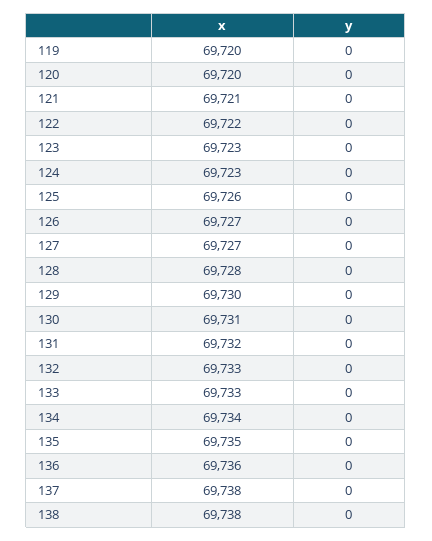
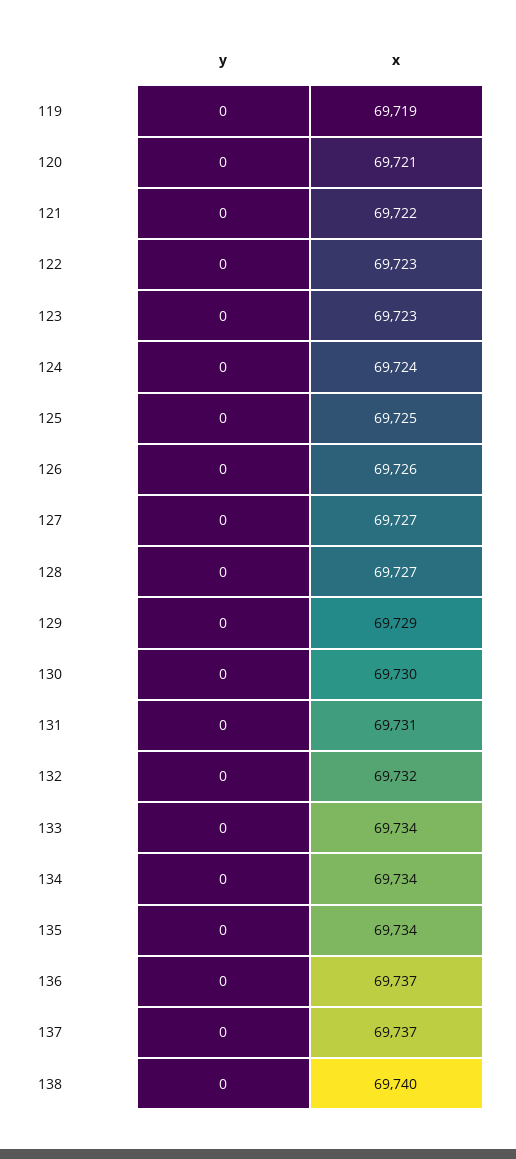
x, 119: 69720 -> 69719
x, 120: 69720 -> 69721
x, 121: 69721 -> 69722
x, 122: 69722 -> 69723
x, 124: 69723 -> 69724
x, 125: 69726 -> 69725
x, 126: 69727 -> 69726
x, 128: 69728 -> 69727
x, 129: 69730 -> 69729
x, 130: 69731 -> 69730
x, 131: 69732 -> 69731
x, 132: 69733 -> 69732
x, 133: 69733 -> 69734
x, 135: 69735 -> 69734
x, 136: 69736 -> 69737
x, 137: 69738 -> 69737
x, 138: 69738 -> 69740

